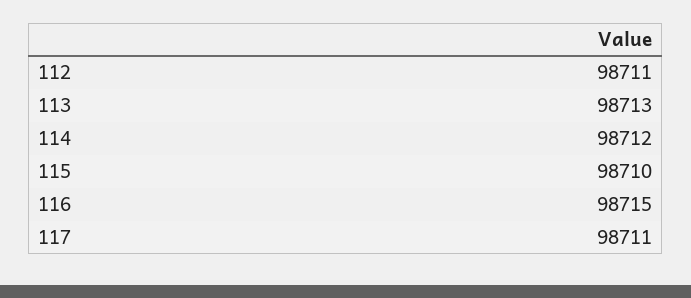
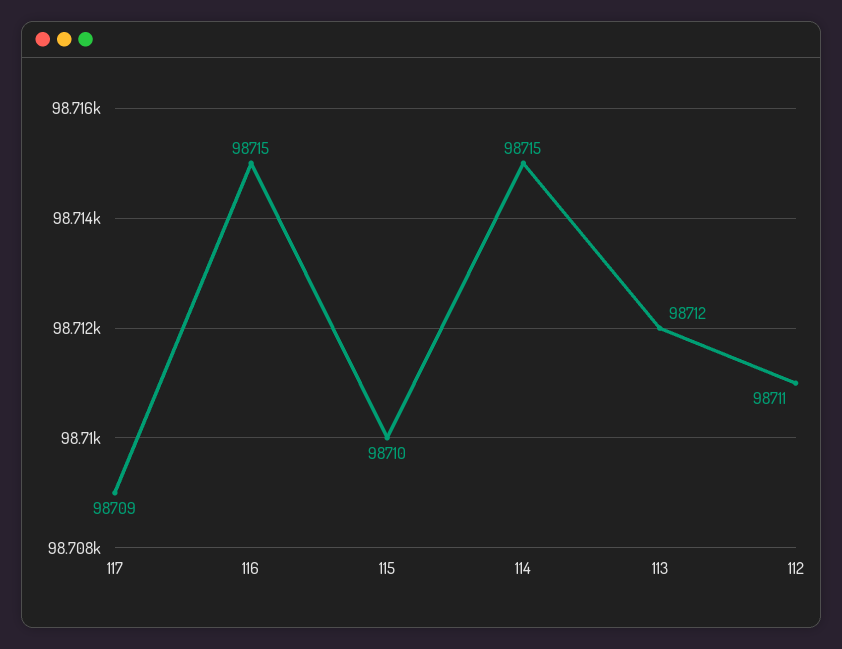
113: 98713 -> 98712
114: 98712 -> 98715
117: 98711 -> 98709

